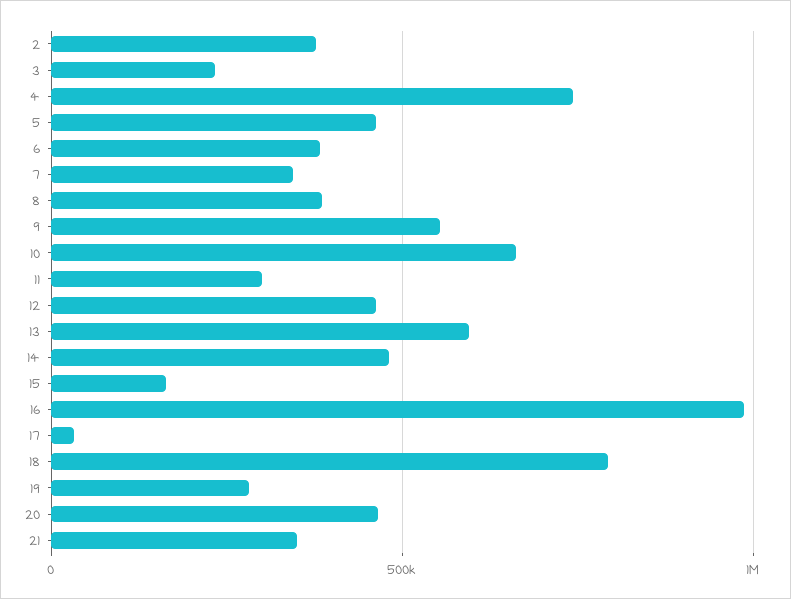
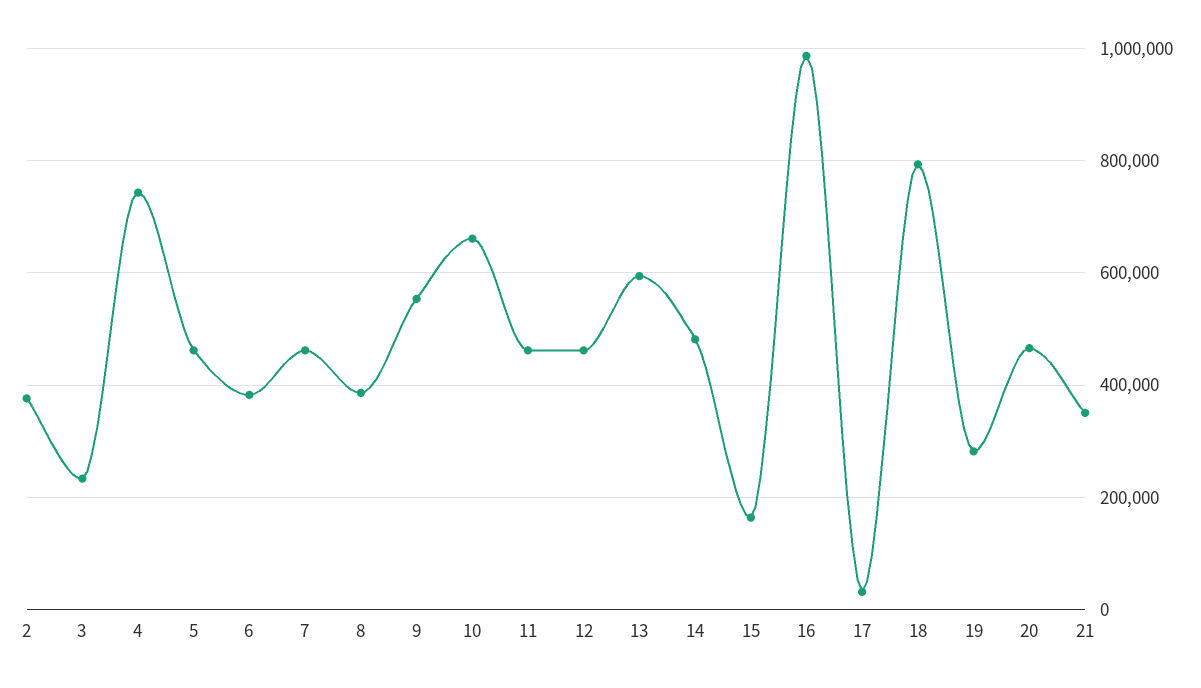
7: 350000 -> 460000
11: 300000 -> 460000

